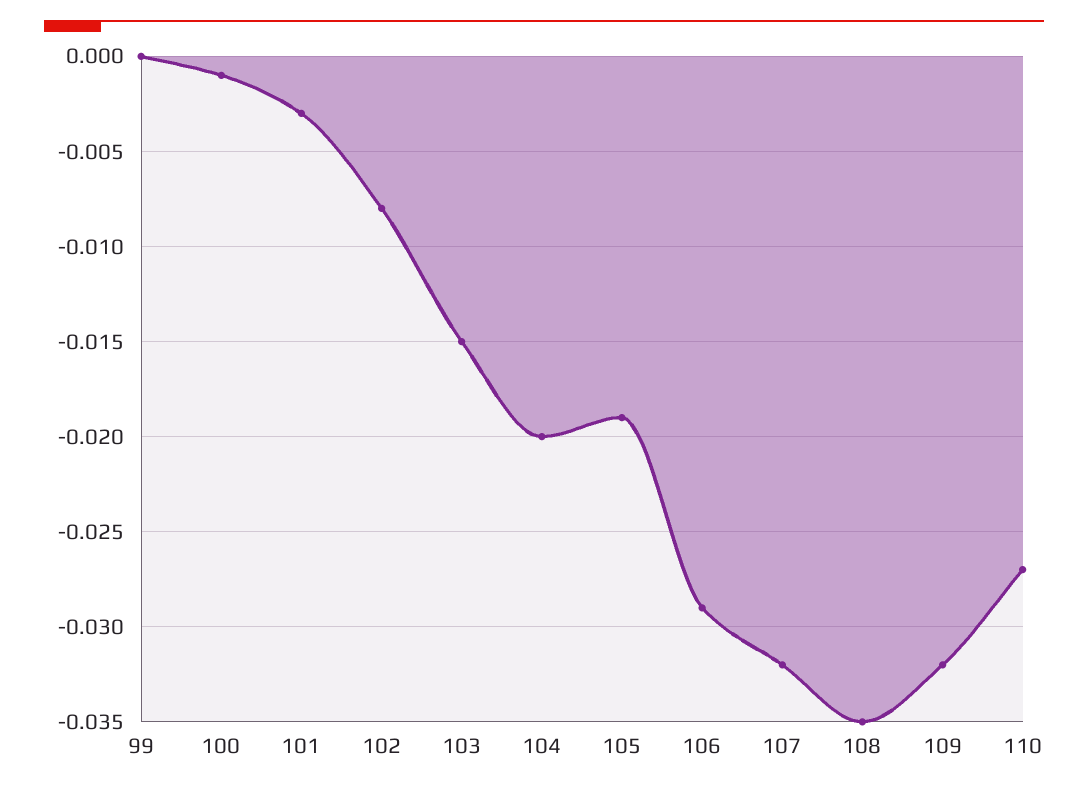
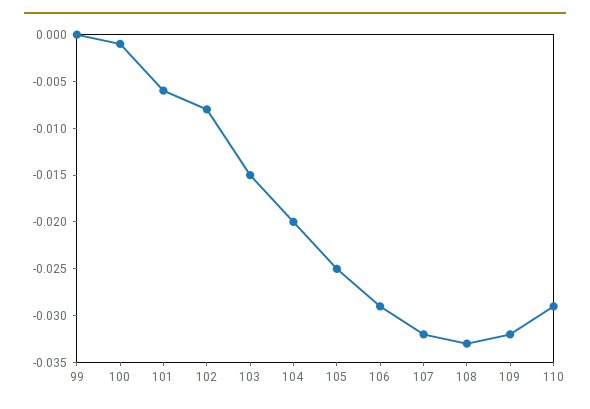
101: -0.003 -> -0.006
105: -0.019 -> -0.025
108: -0.035 -> -0.033
110: -0.027 -> -0.029

